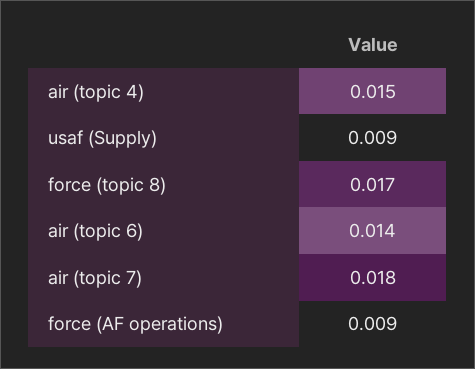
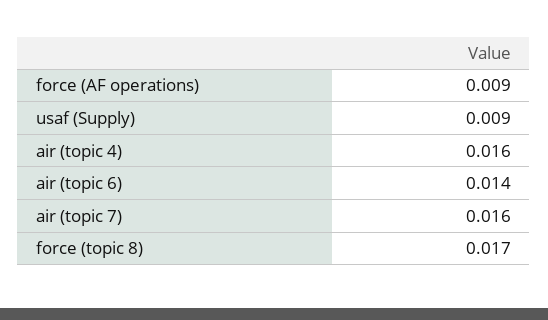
air (topic 4): 0.015 -> 0.016
air (topic 7): 0.018 -> 0.016

